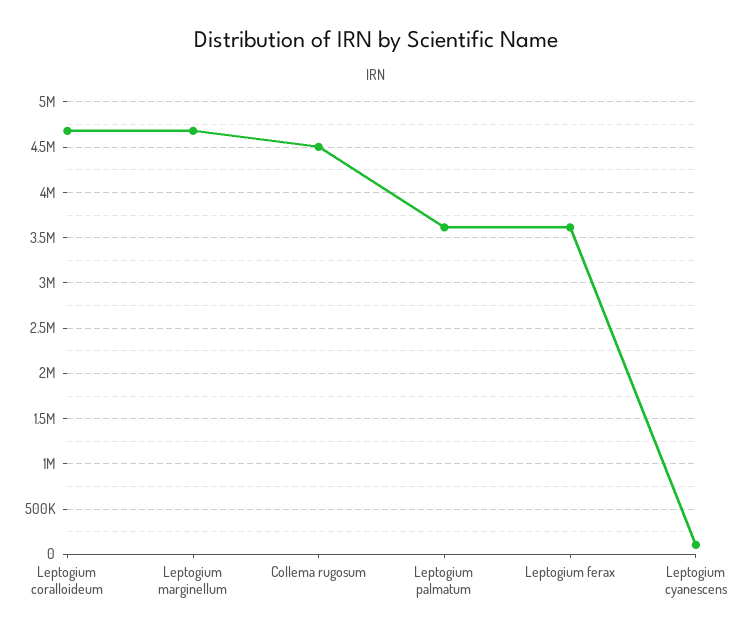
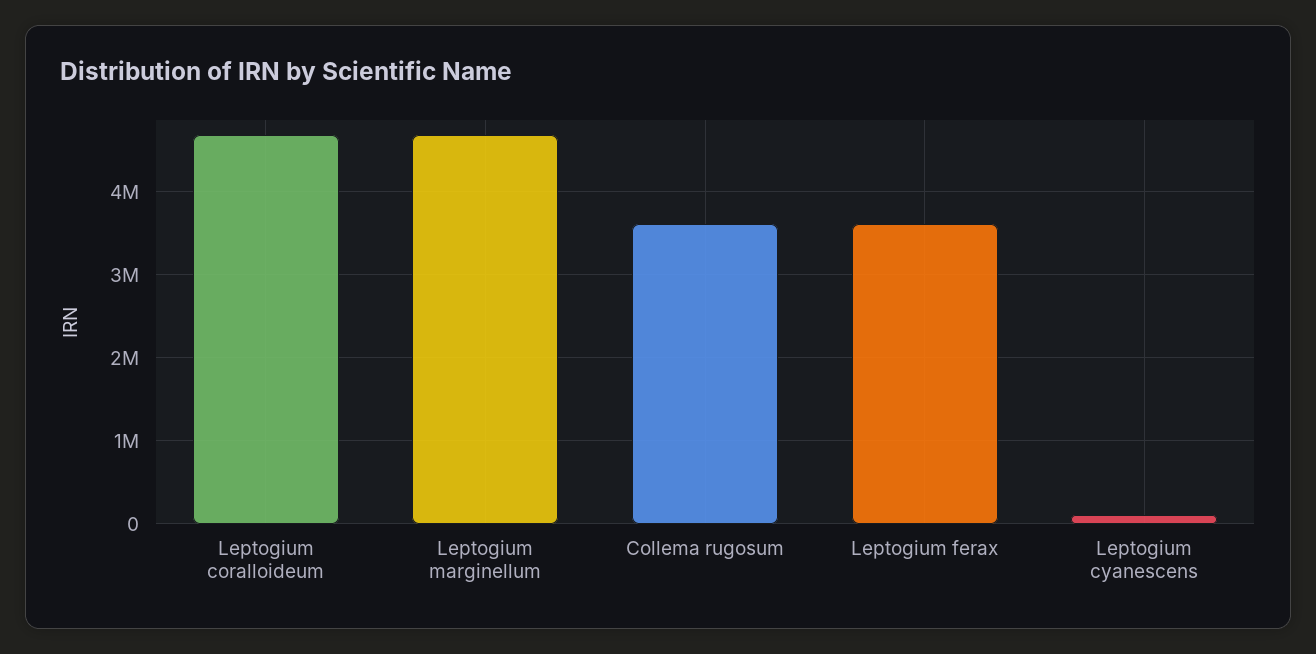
Collema rugosum: 4500000 -> 3600000
Leptogium palmatum: 3600000 -> none

